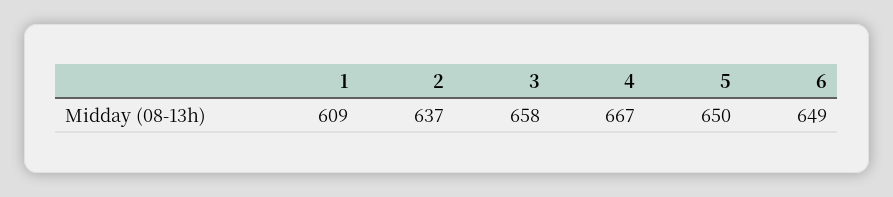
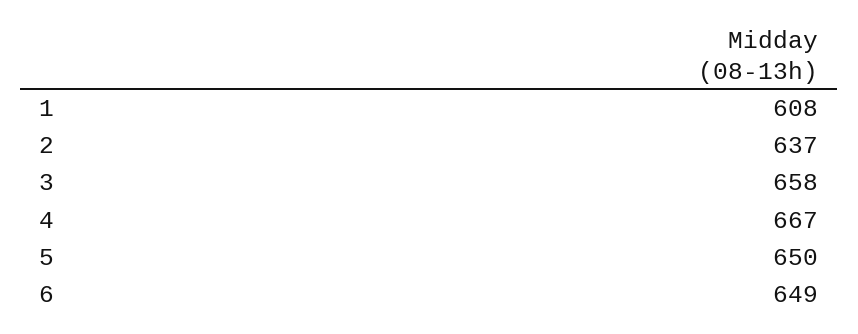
1: 609 -> 608

